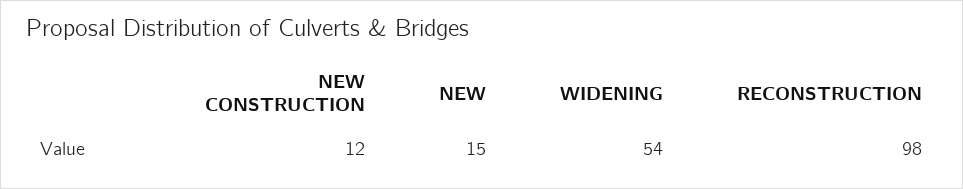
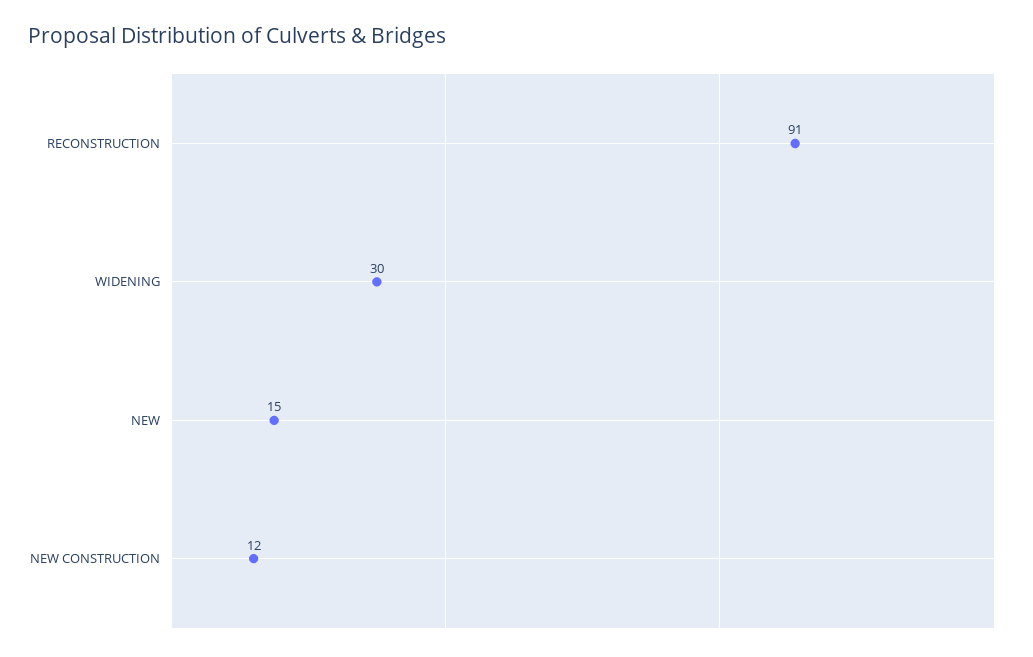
WIDENING: 54 -> 30
RECONSTRUCTION: 98 -> 91

